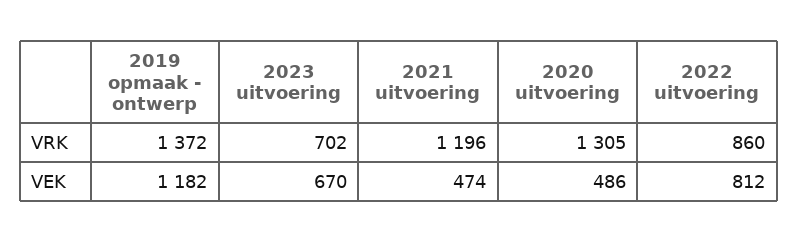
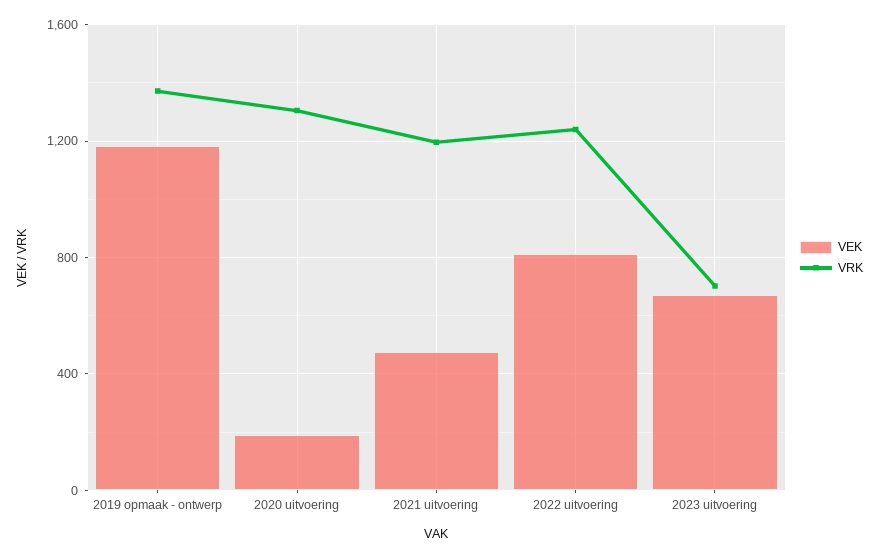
VRK, 2022 uitvoering: 860 -> 1250
VEK, 2020 uitvoering: 486 -> 200

